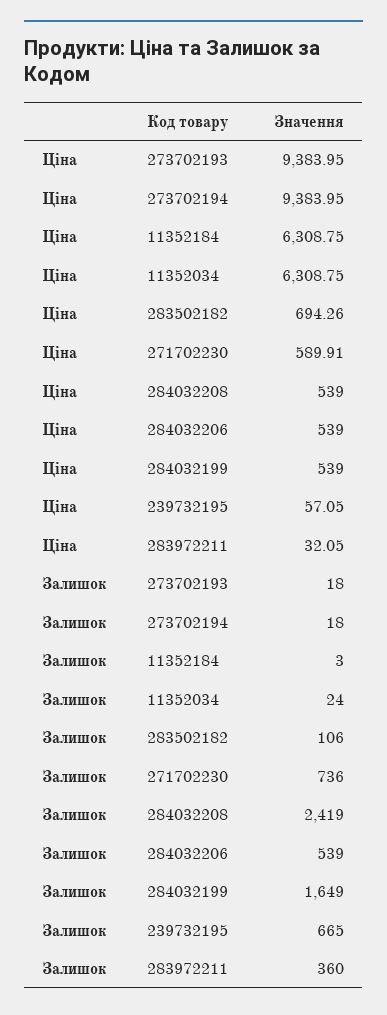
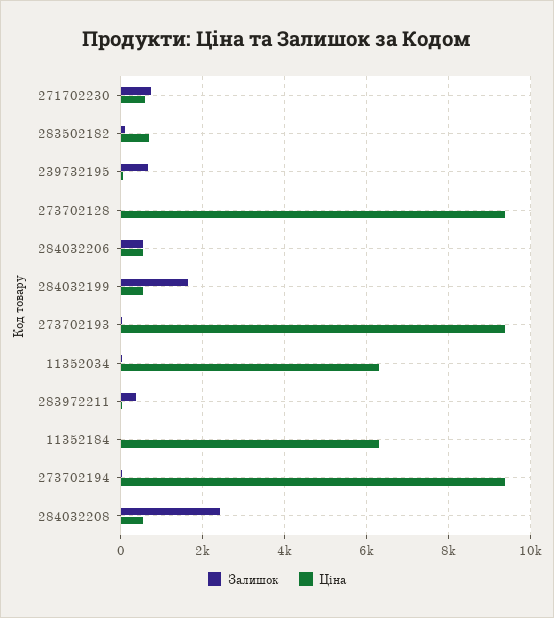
Залишок, 273702128: none -> 0
Ціна, 273702128: none -> 9400

